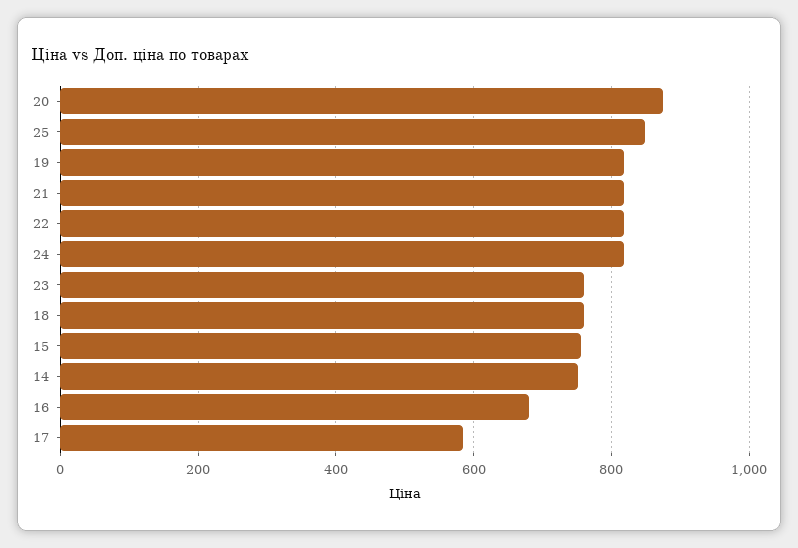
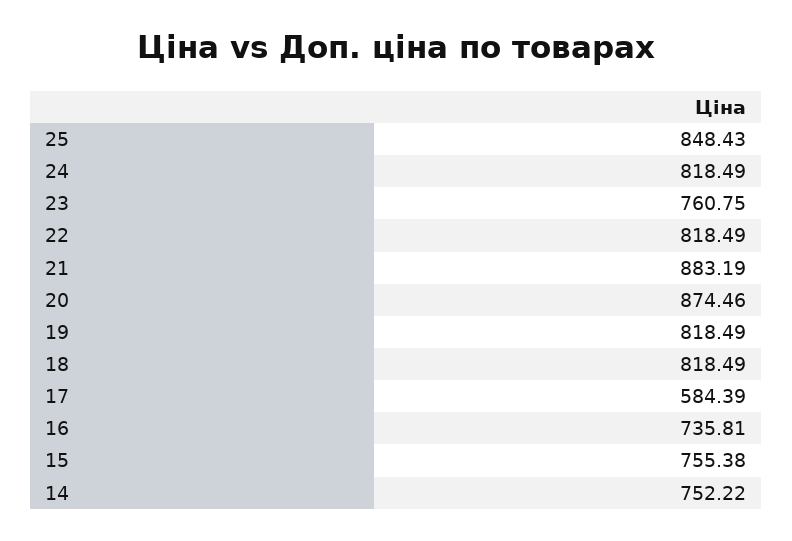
21: 820 -> 883.19
18: 760 -> 818.49
16: 680 -> 735.81

